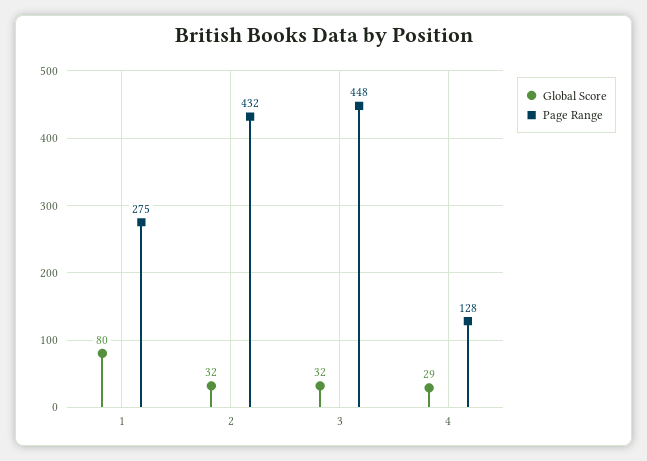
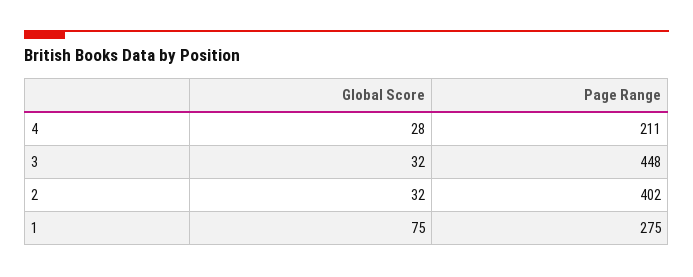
Global Score, 1: 80 -> 75
Page Range, 2: 432 -> 402
Global Score, 4: 29 -> 28
Page Range, 4: 128 -> 211

